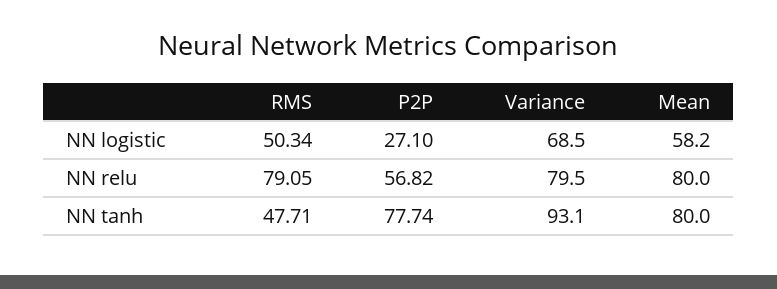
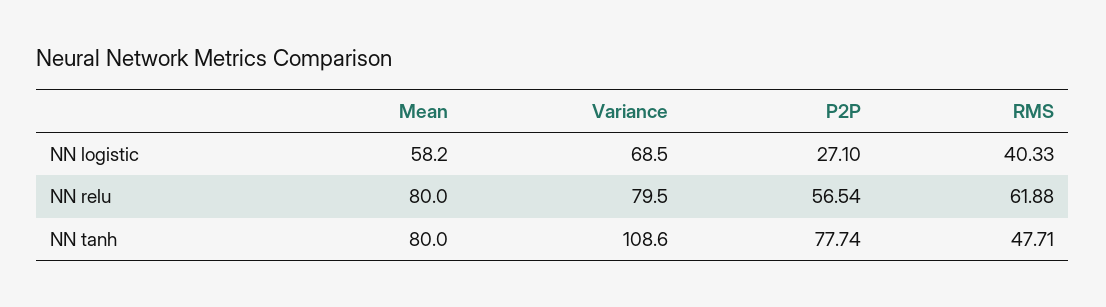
RMS, NN logistic: 50.34 -> 40.33
RMS, NN relu: 79.05 -> 61.88
P2P, NN relu: 56.82 -> 56.54
Variance, NN tanh: 93.1 -> 108.6

